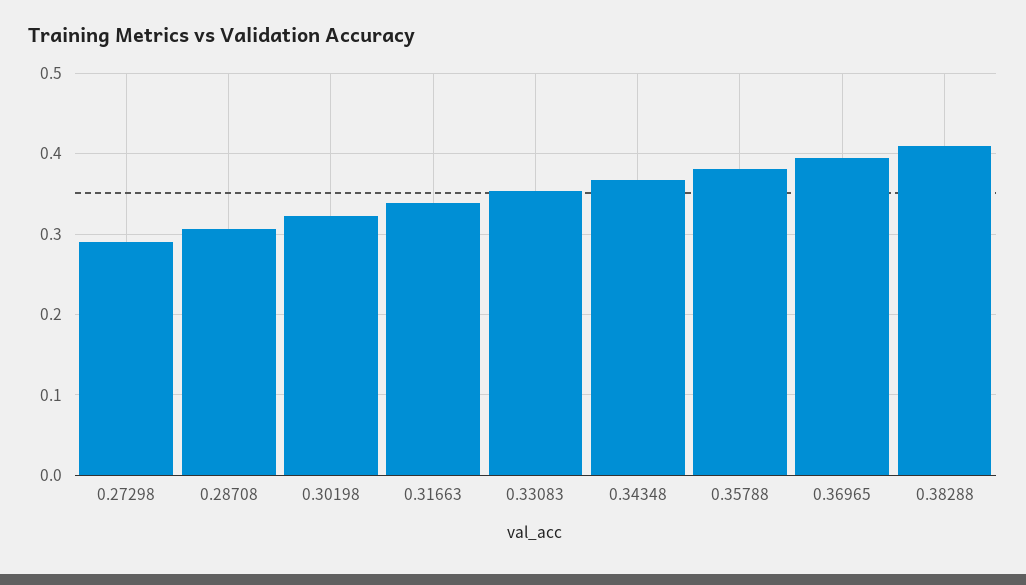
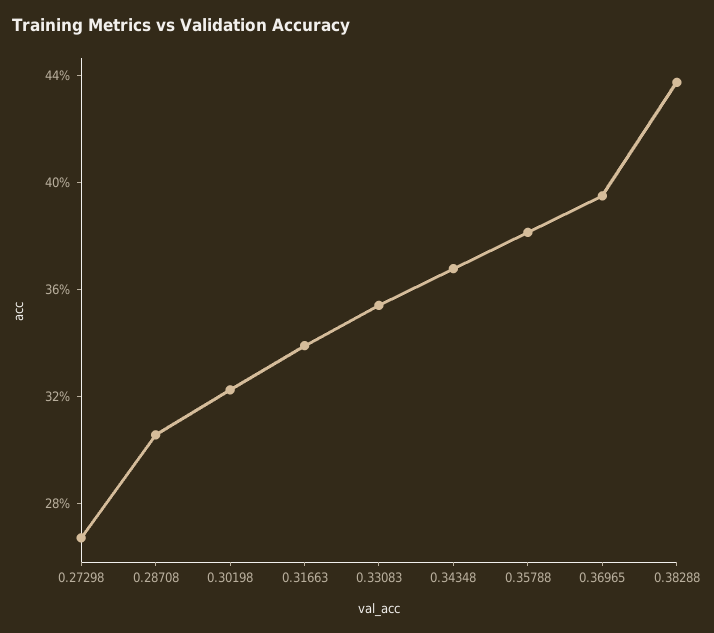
0.27298: 0.29 -> 0.27
0.38288: 0.41 -> 0.44

